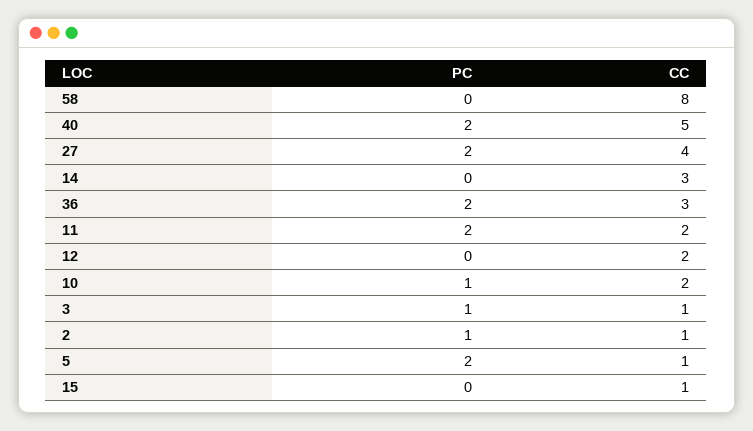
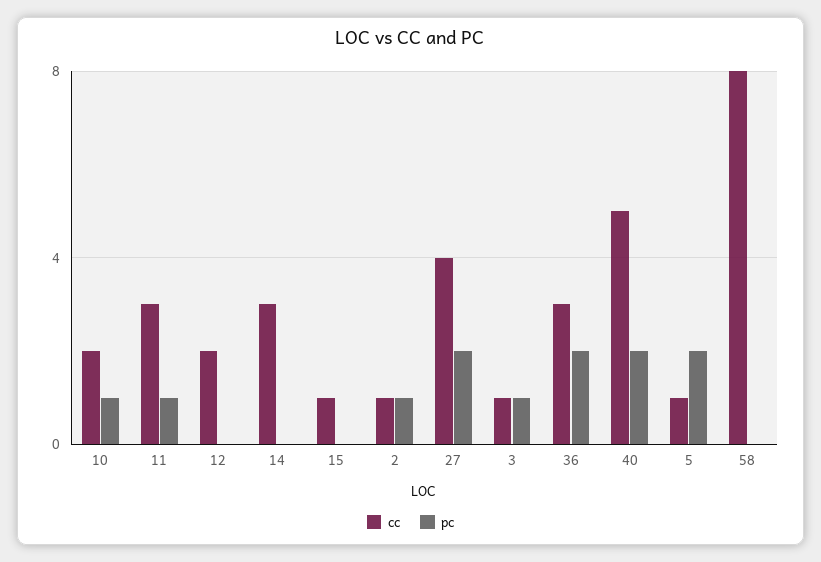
PC, 11: 2 -> 1
CC, 11: 2 -> 3

